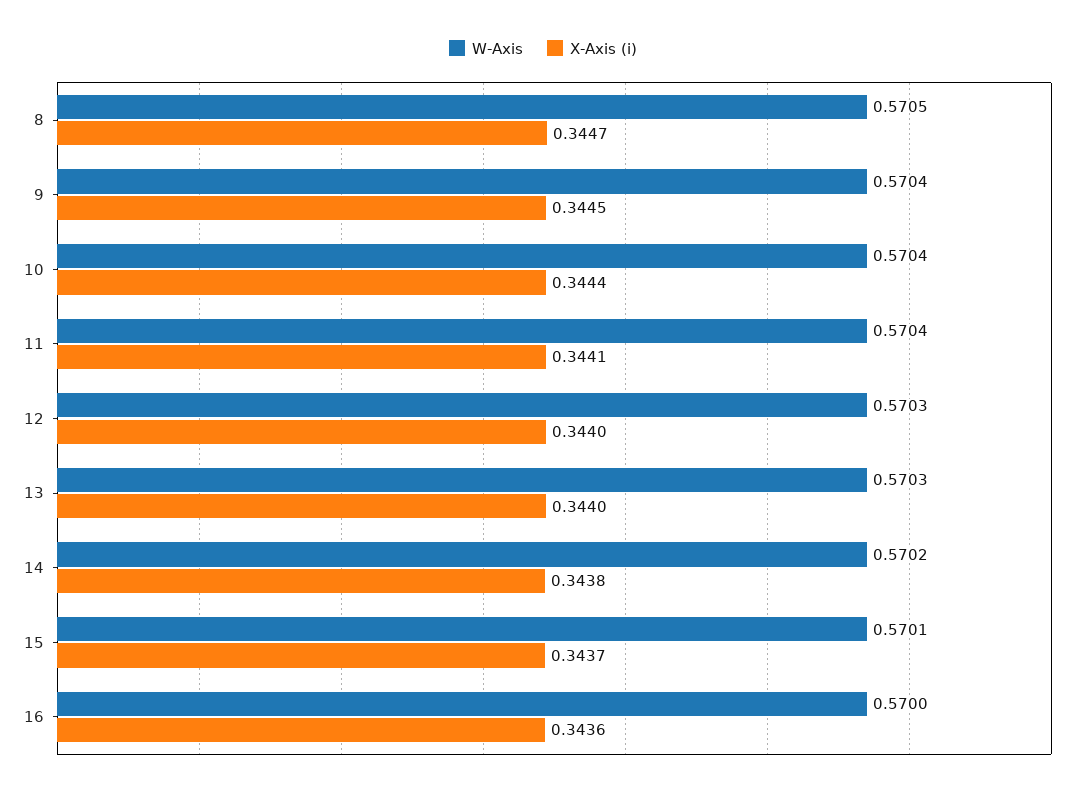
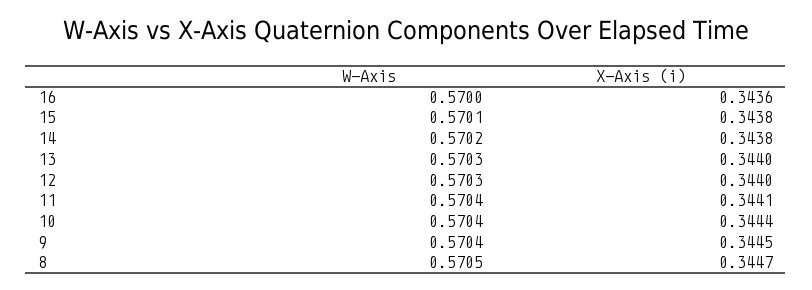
X-Axis (i), 15: 0.3437 -> 0.3438

